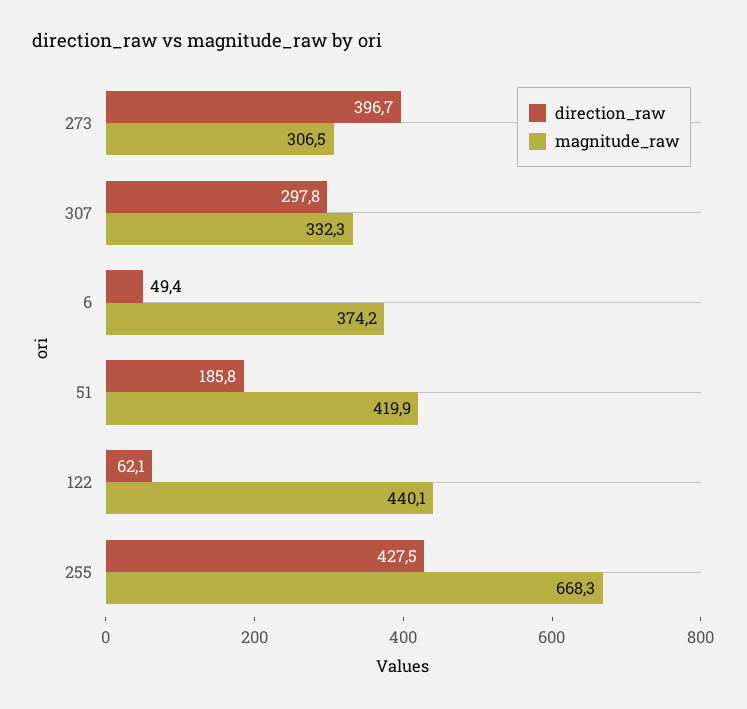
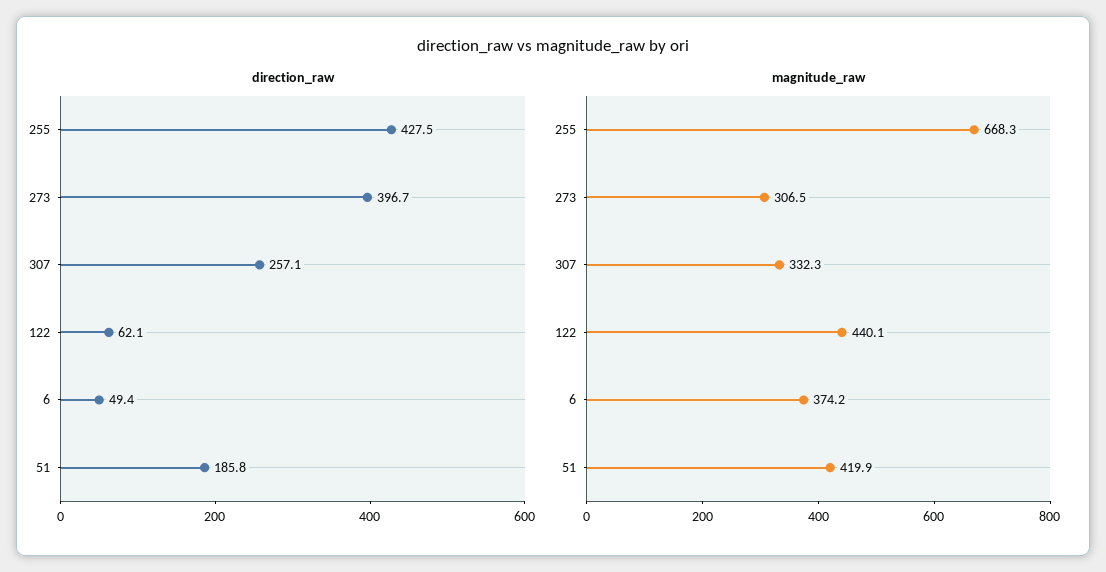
direction_raw, 307: 297.8 -> 257.1

